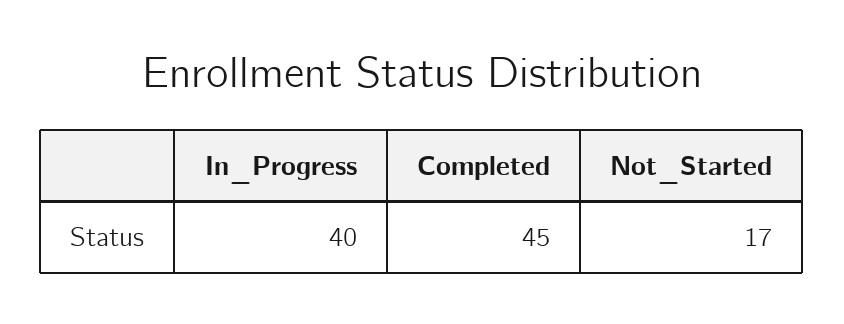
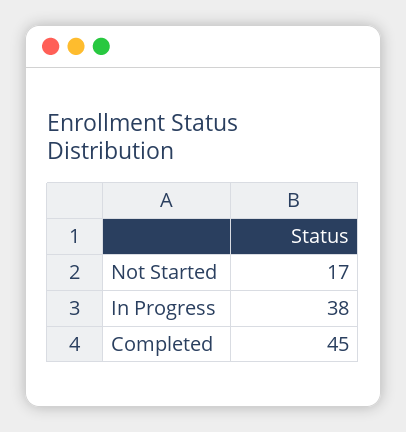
In_Progress: 40 -> 38

